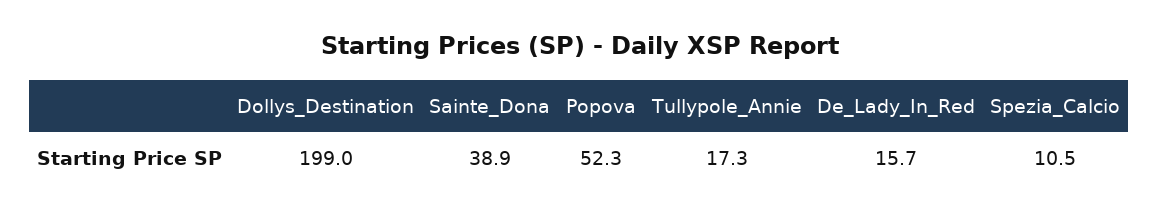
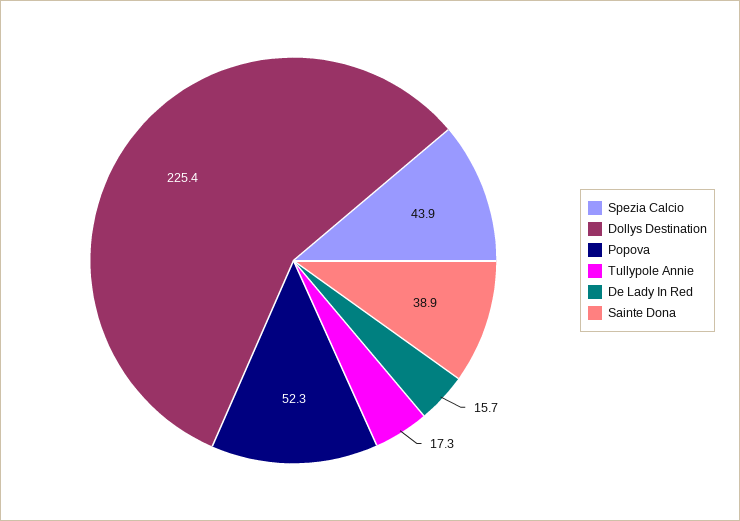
Dollys_Destination: 199 -> 225.4
Spezia_Calcio: 10.5 -> 43.9

